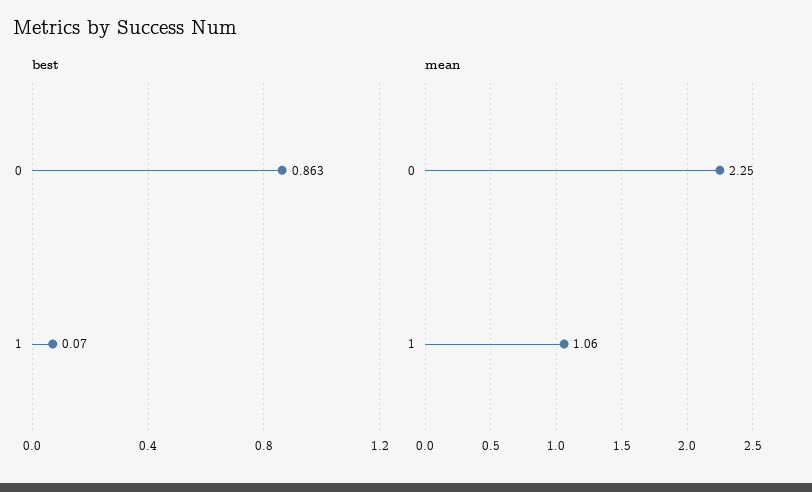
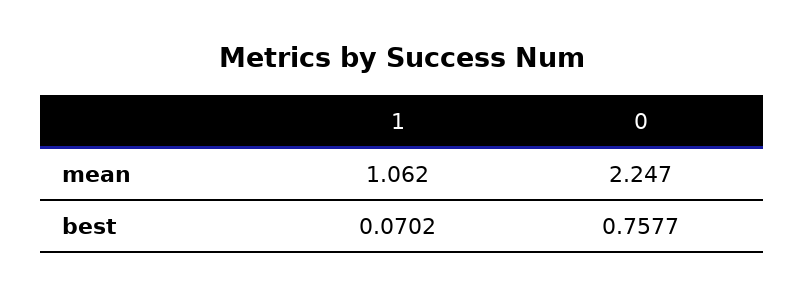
best, 0: 0.863 -> 0.7577

